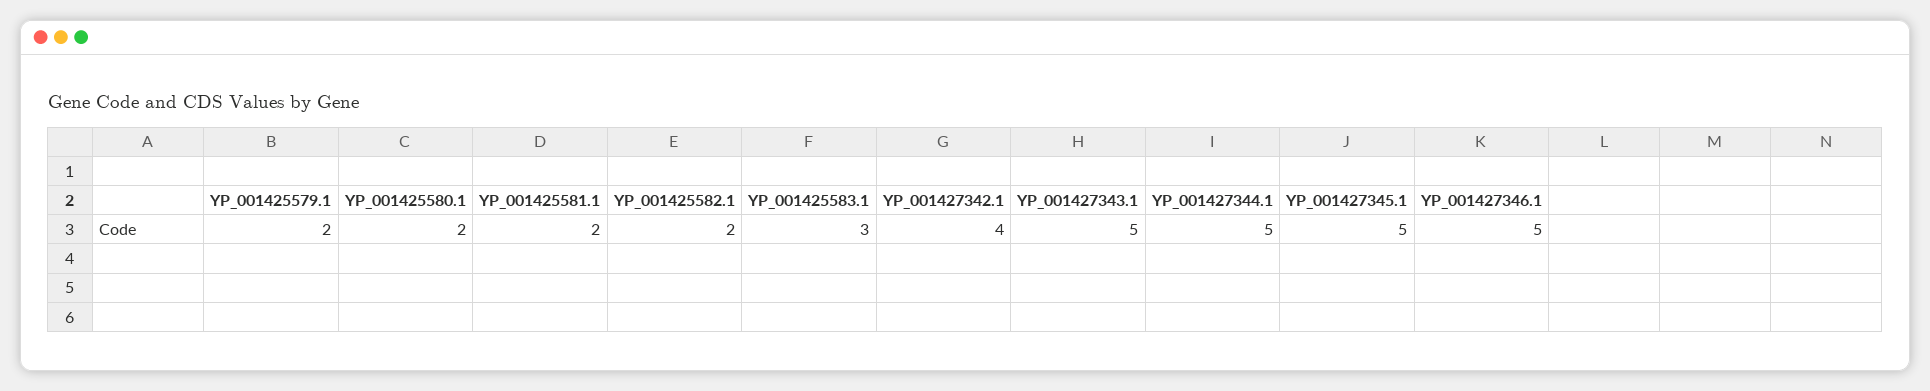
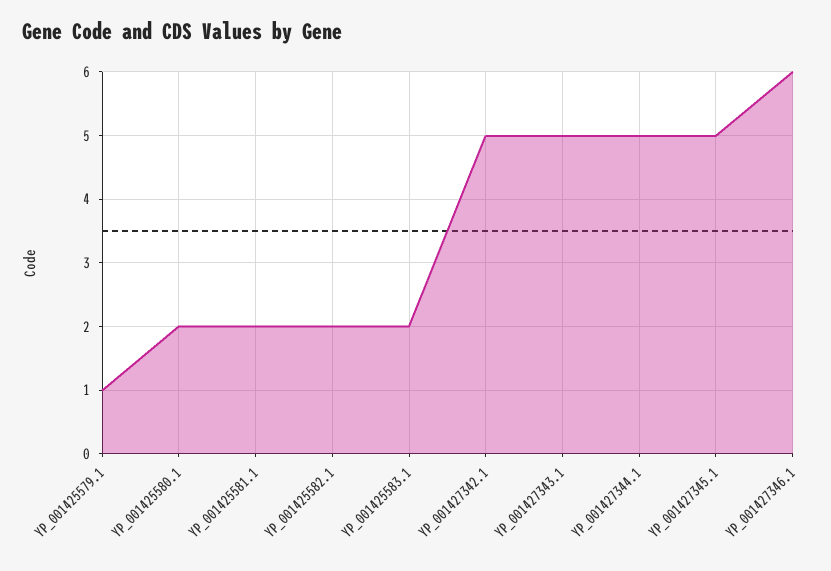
YP_001425579.1: 2 -> 1
YP_001425583.1: 3 -> 2
YP_001427342.1: 4 -> 5
YP_001427346.1: 5 -> 6

